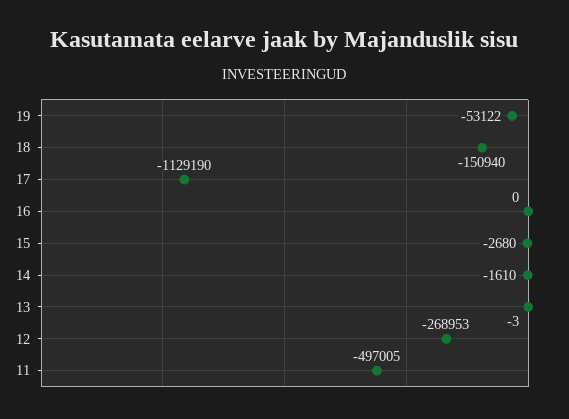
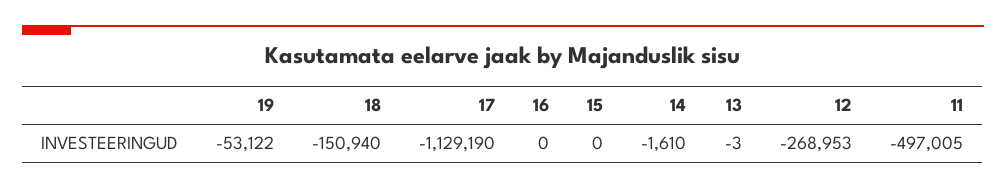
15: -2680 -> 0

